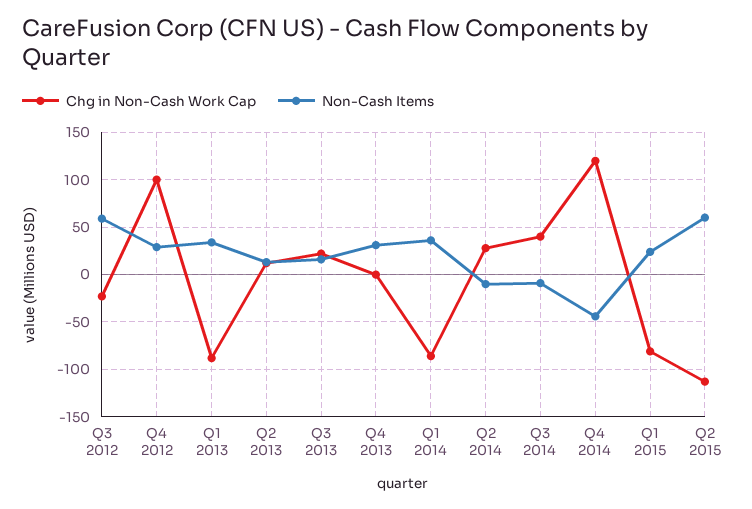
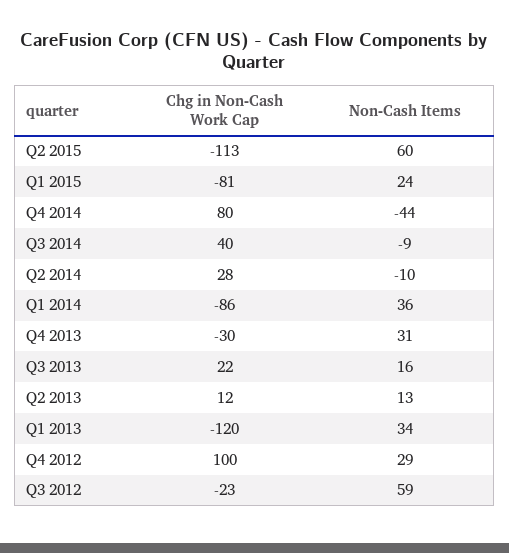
Chg in Non-Cash Work Cap, Q1 2013: -90 -> -120
Chg in Non-Cash Work Cap, Q4 2013: 0 -> -30
Chg in Non-Cash Work Cap, Q4 2014: 120 -> 80

